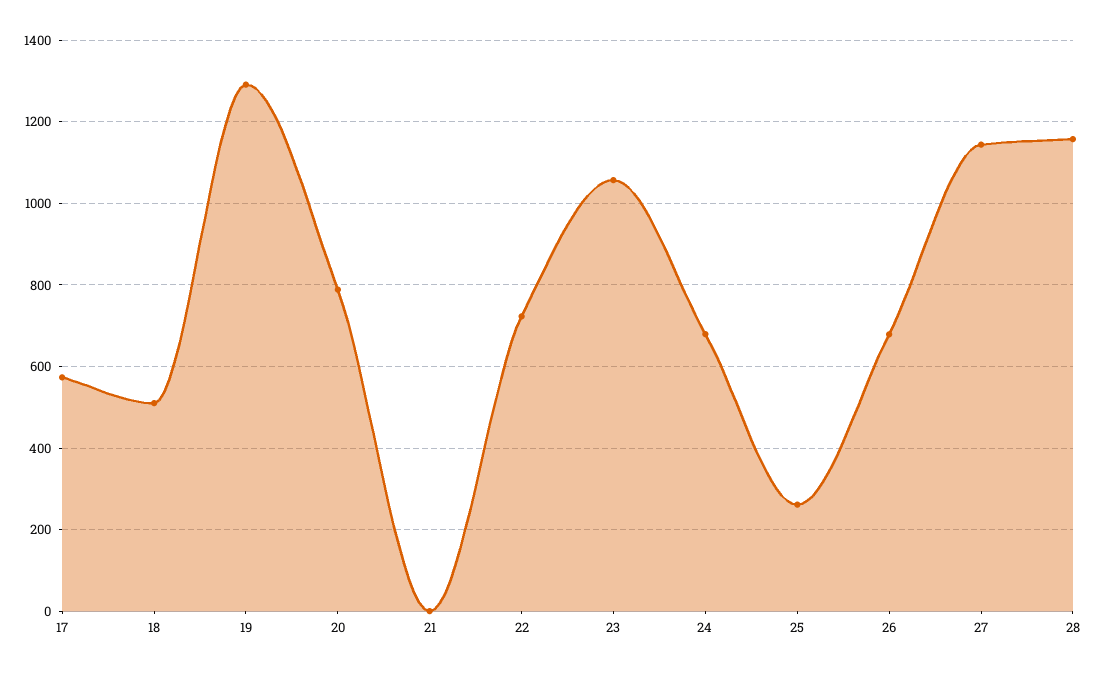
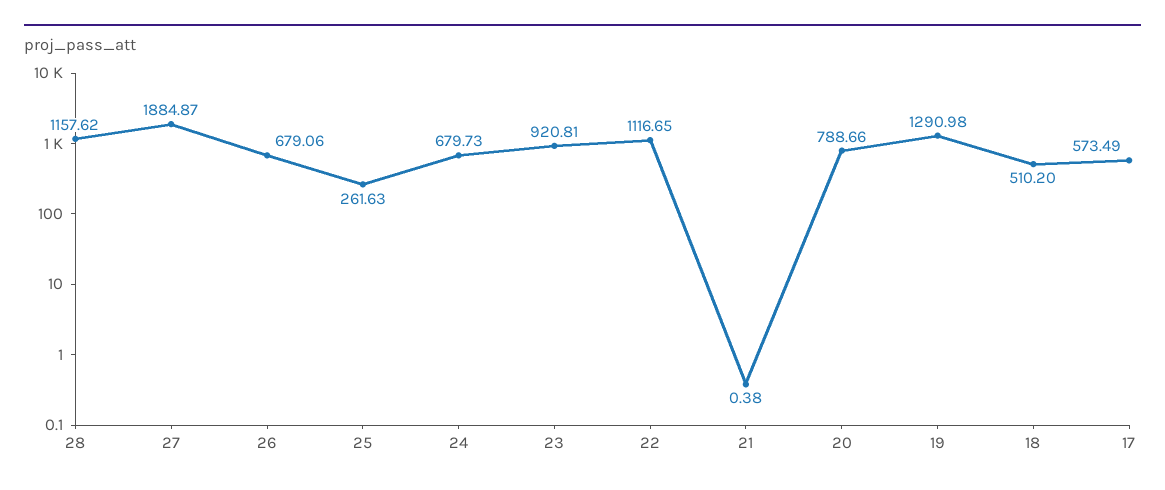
22: 720 -> 1116.65
23: 1060 -> 920.81
27: 1140 -> 1884.87

